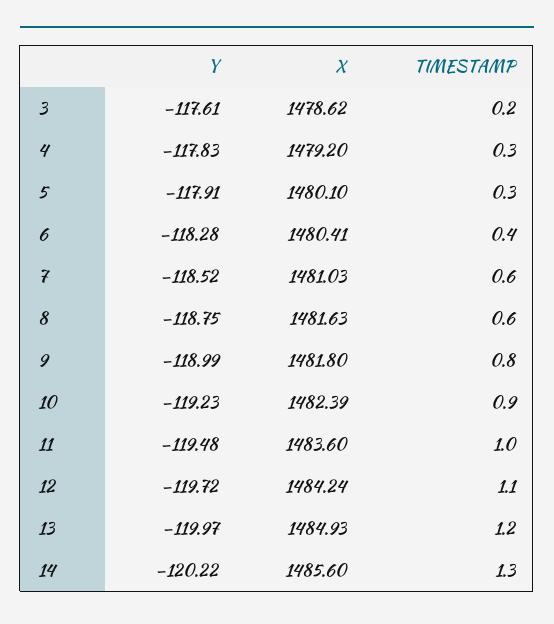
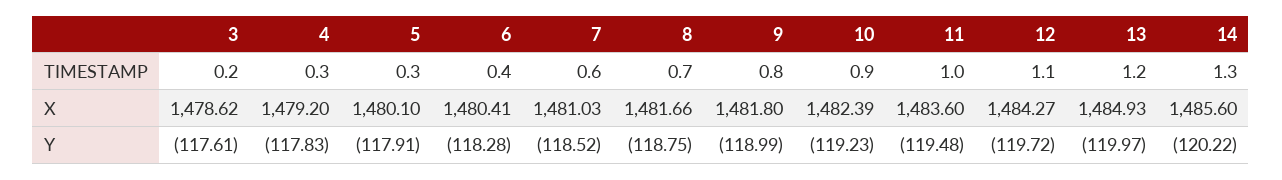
X, 8: 1481.63 -> 1481.66
TIMESTAMP, 8: 0.6 -> 0.7
X, 12: 1484.24 -> 1484.27

